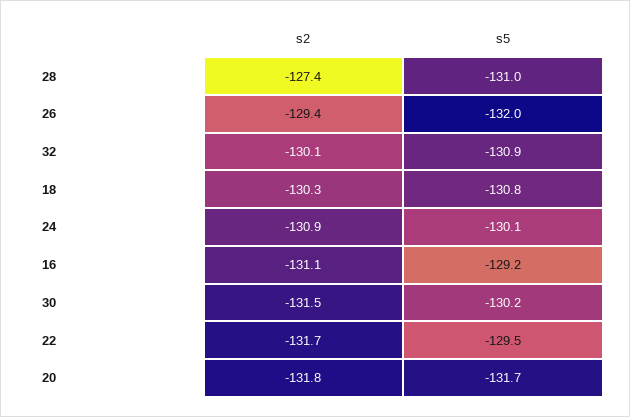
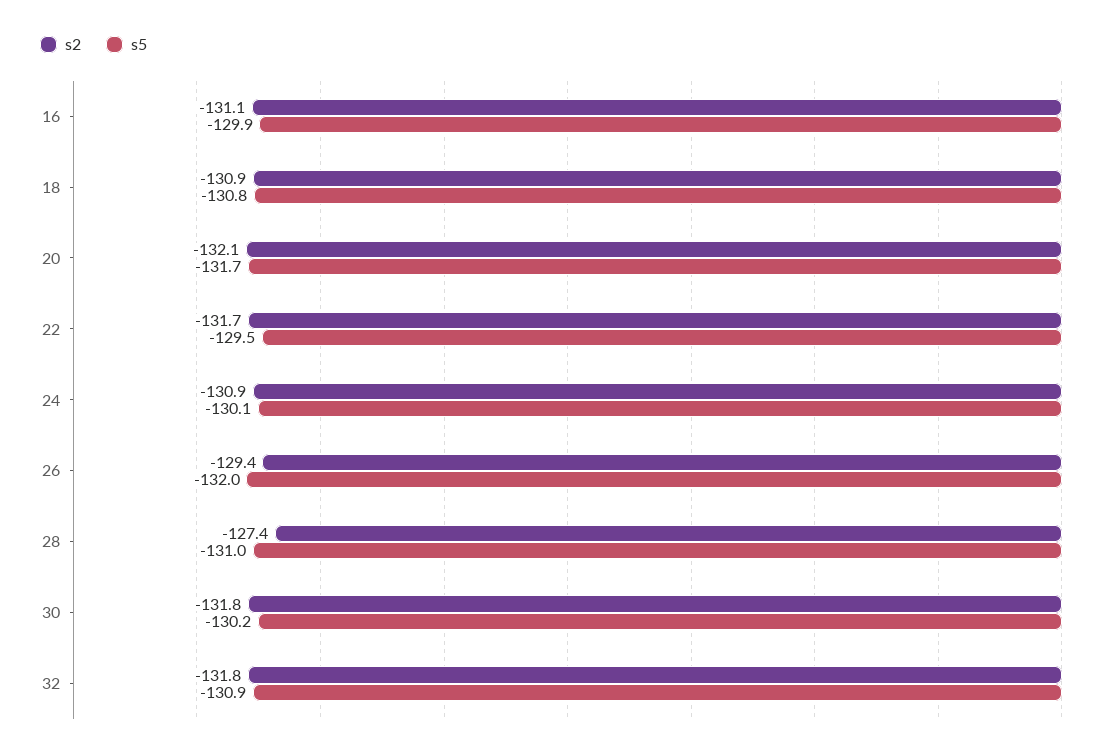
s2, 32: -130.1 -> -131.8
s2, 18: -130.3 -> -130.9
s5, 16: -129.2 -> -129.9
s2, 30: -131.5 -> -131.8
s2, 20: -131.8 -> -132.1

